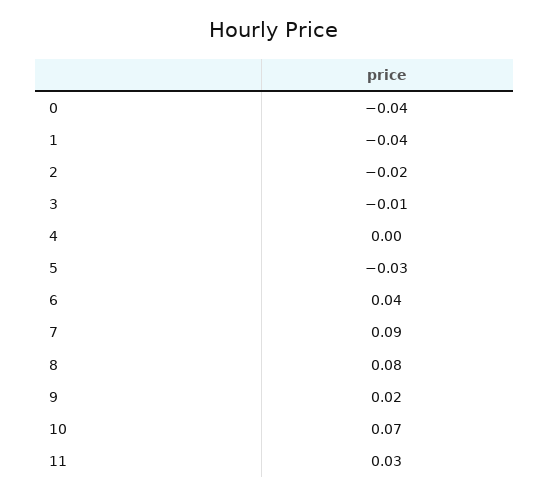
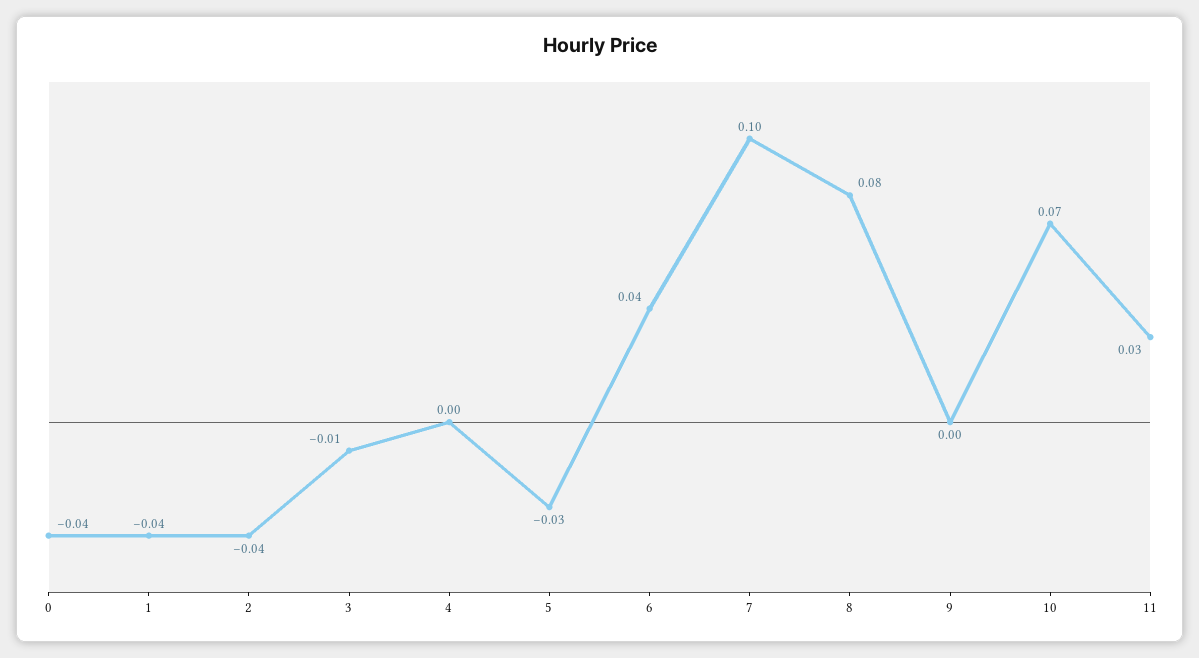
2: -0.02 -> -0.04
7: 0.09 -> 0.1
9: 0.02 -> 0

